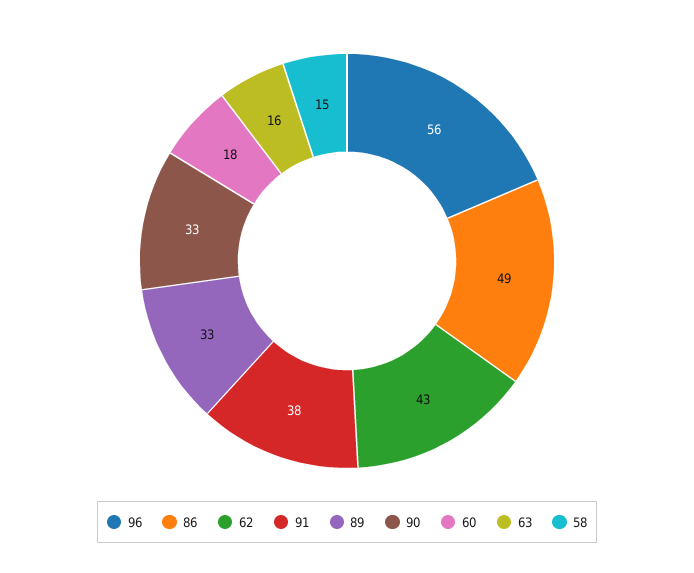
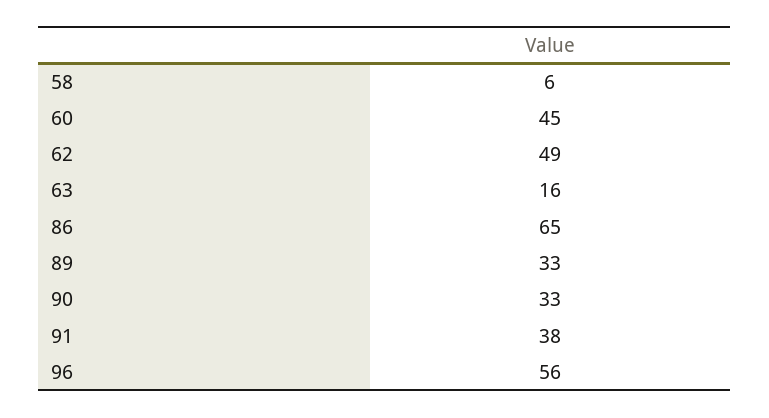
86: 49 -> 65
62: 43 -> 49
60: 18 -> 45
58: 15 -> 6

